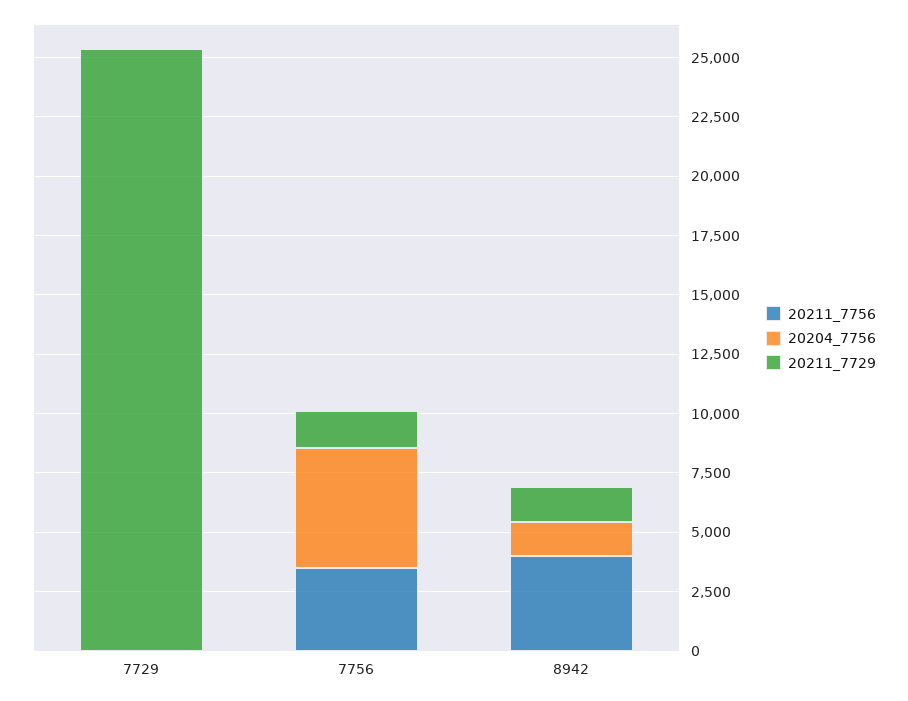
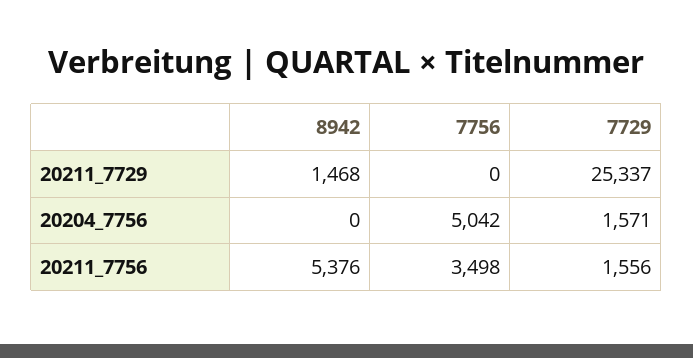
20211_7756, 7729: 0 -> 1556
20204_7756, 7729: 0 -> 1571
20211_7729, 7756: 1500 -> 0
20211_7756, 8942: 4000 -> 5376
20204_7756, 8942: 1500 -> 0

